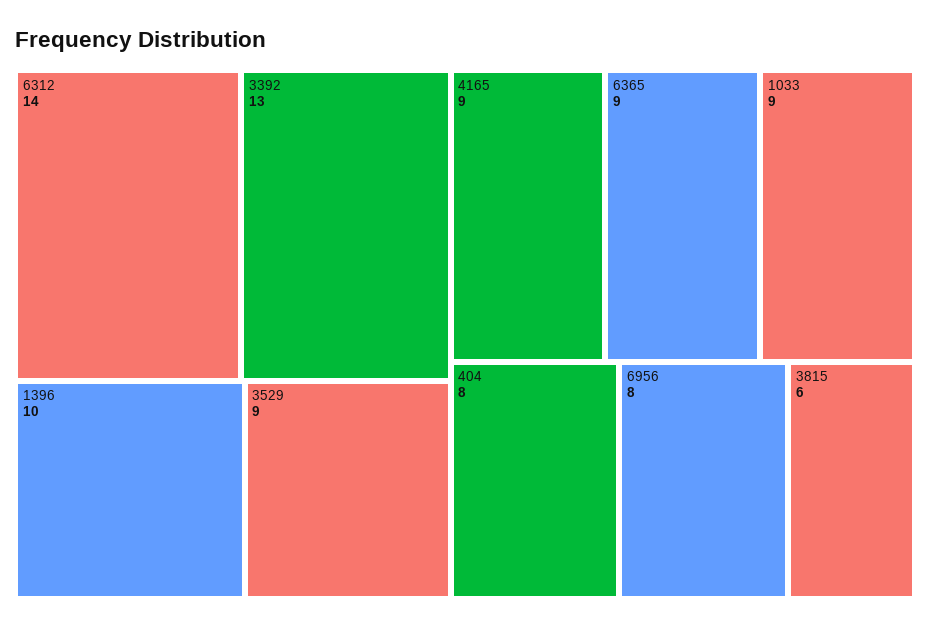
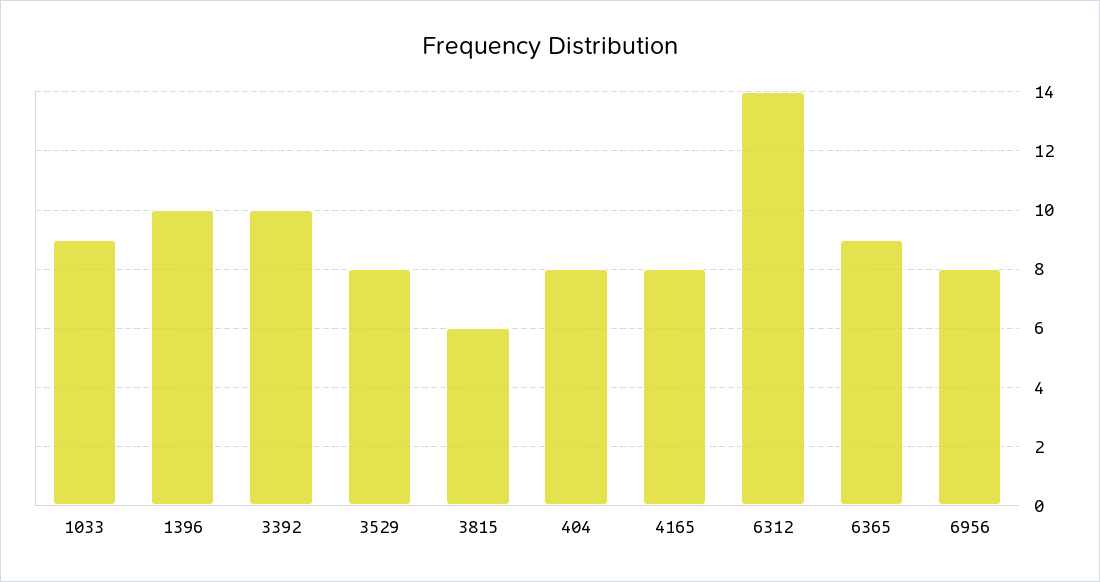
3392: 13 -> 10
3529: 9 -> 8
4165: 9 -> 8

